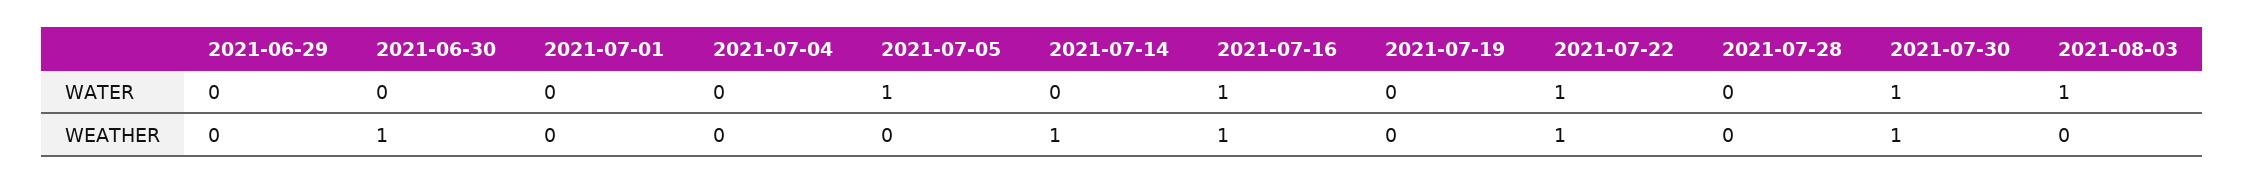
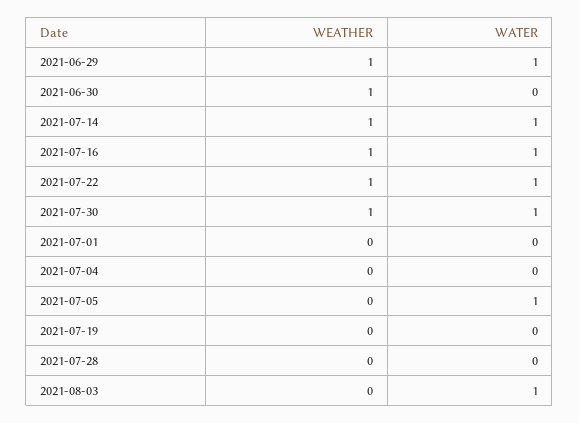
2021-06-29, WATER: 0 -> 1
2021-07-14, WATER: 0 -> 1
2021-06-29, WEATHER: 0 -> 1

